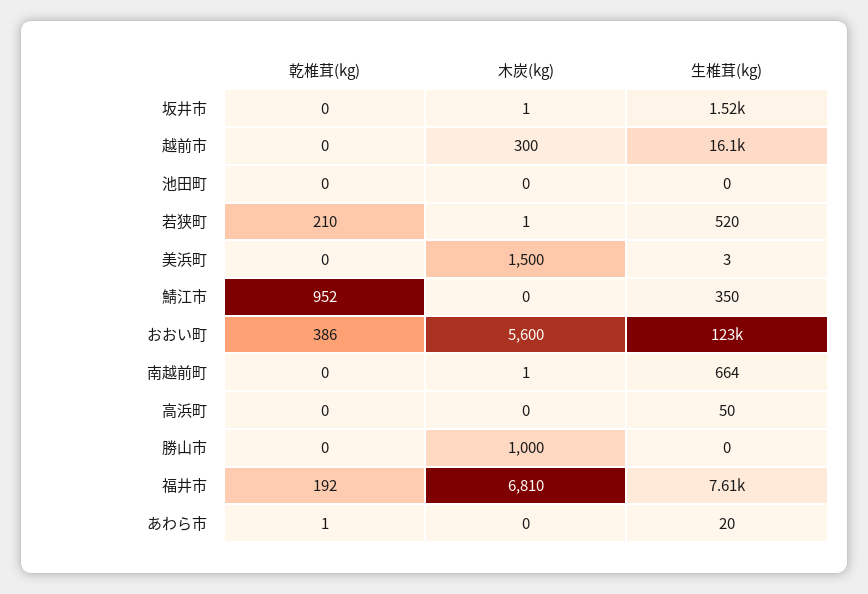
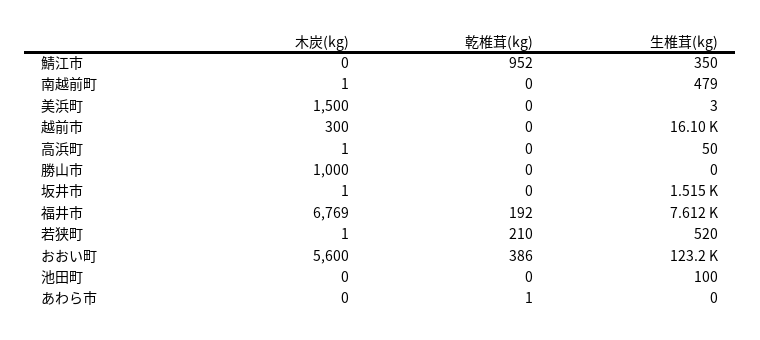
生椎茸(kg), 池田町: 0 -> 100
生椎茸(kg), 南越前町: 664 -> 479
木炭(kg), 高浜町: 0 -> 1
木炭(kg), 福井市: 6810 -> 6769
生椎茸(kg), あわら市: 20 -> 0

